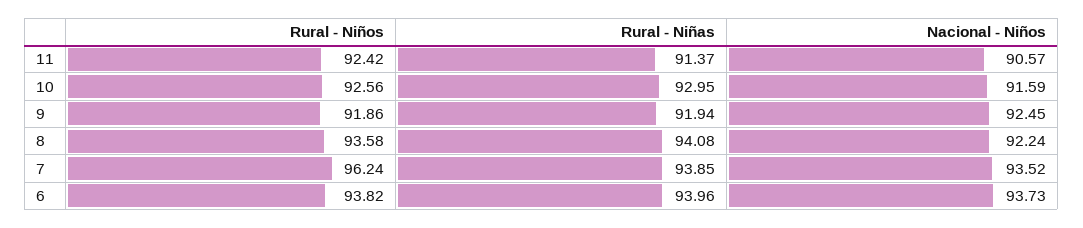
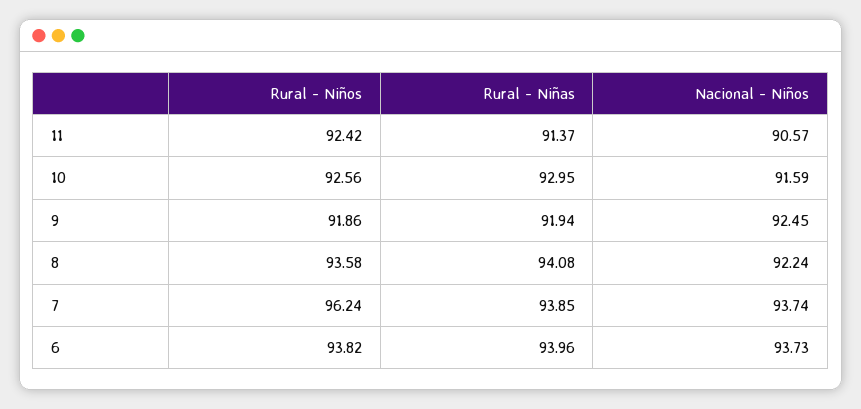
Nacional - Niños, 7: 93.52 -> 93.74

